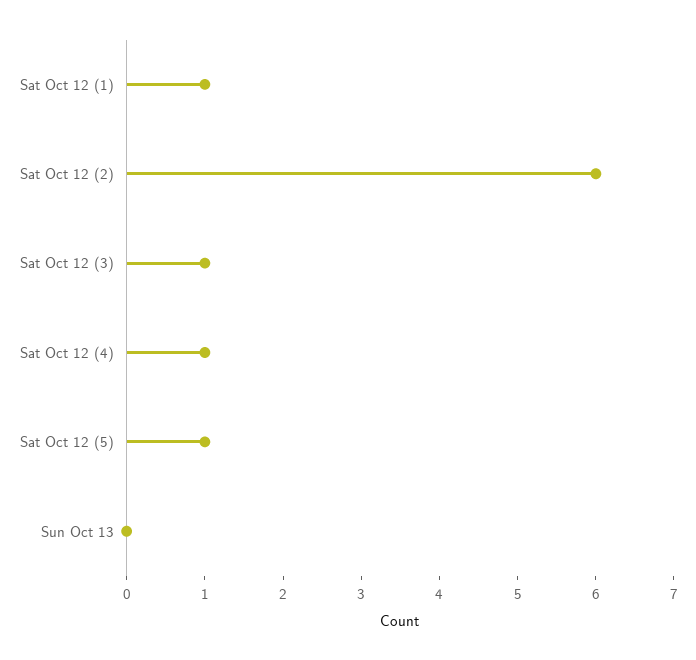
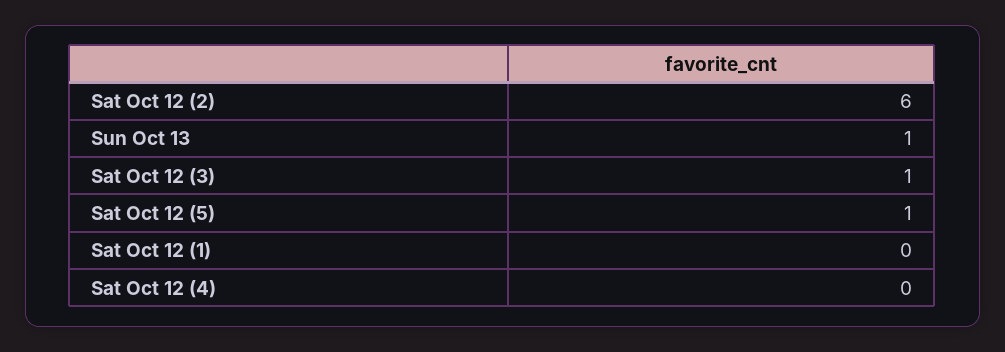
Sat Oct 12 (1): 1 -> 0
Sat Oct 12 (4): 1 -> 0
Sun Oct 13: 0 -> 1

